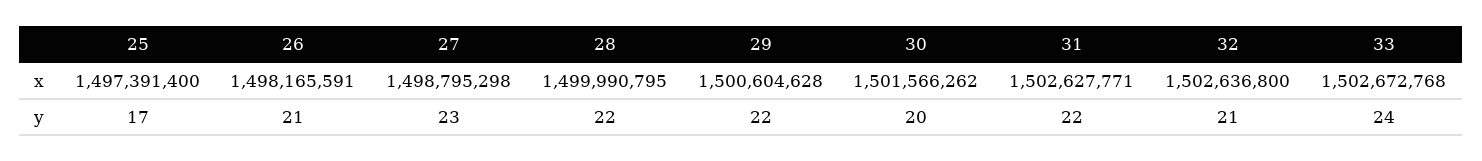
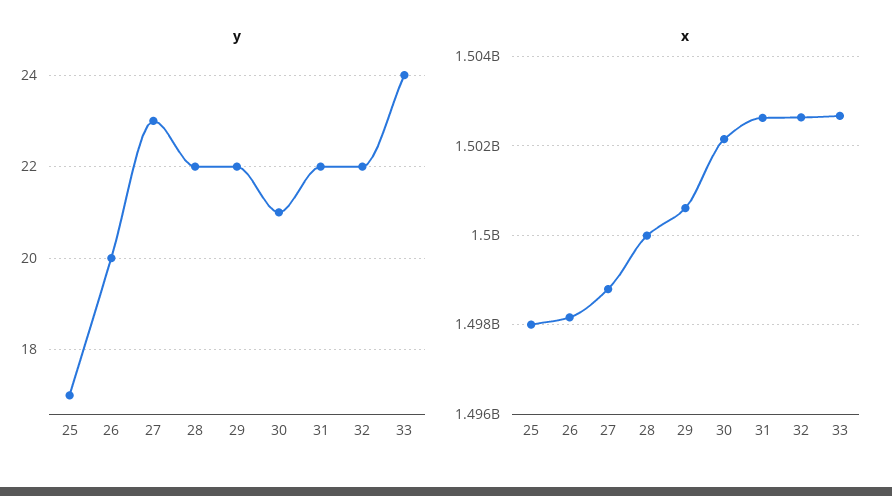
x, 25: 1497391400 -> 1498000000
x, 30: 1501566262 -> 1502200000
y, 26: 21 -> 20
y, 30: 20 -> 21
y, 32: 21 -> 22

